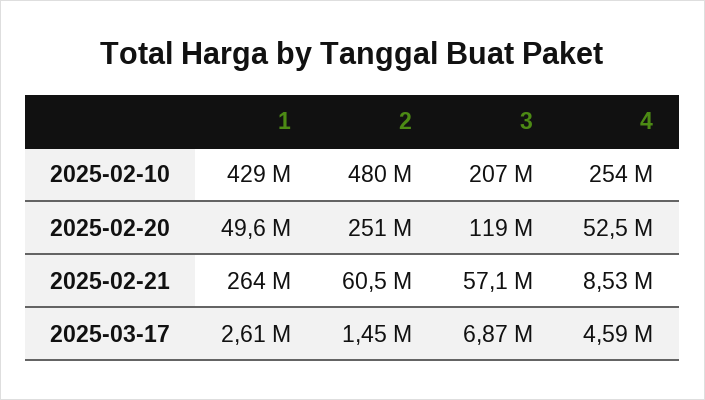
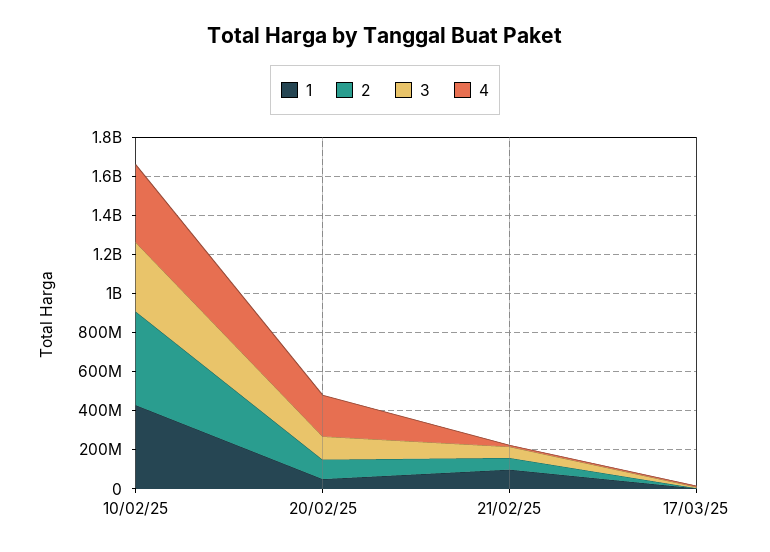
3, 2025-02-10: 207000000 -> 350000000
4, 2025-02-10: 254000000 -> 400000000
2, 2025-02-20: 251000000 -> 100000000
4, 2025-02-20: 52500000 -> 200000000
1, 2025-02-21: 264000000 -> 100000000

